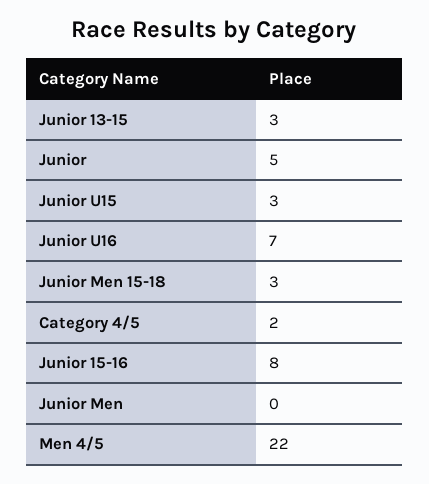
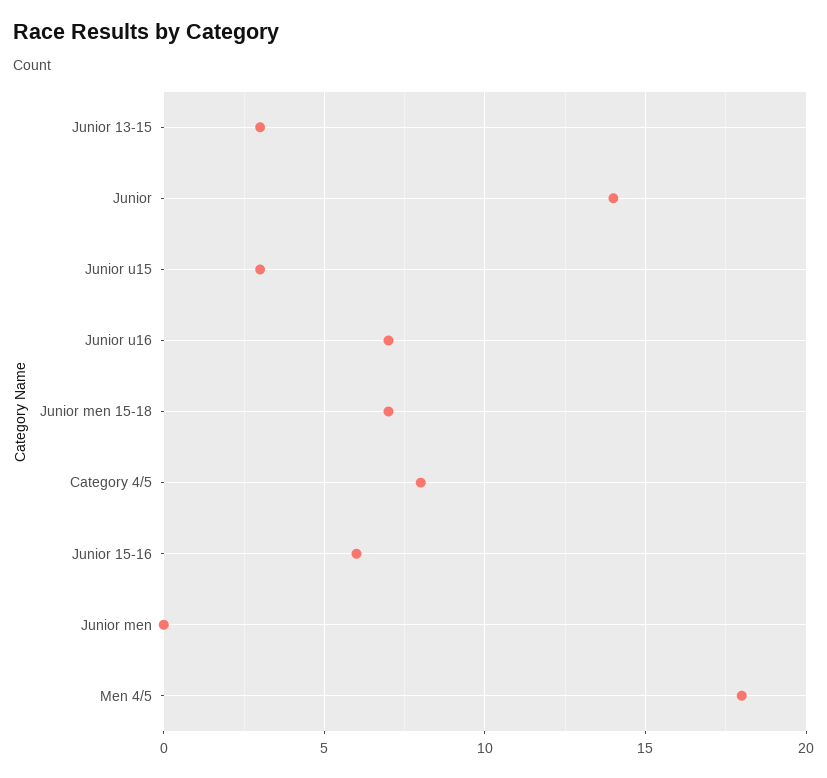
Junior: 5 -> 14
Junior Men 15-18: 3 -> 7
Category 4/5: 2 -> 8
Junior 15-16: 8 -> 6
Men 4/5: 22 -> 18

